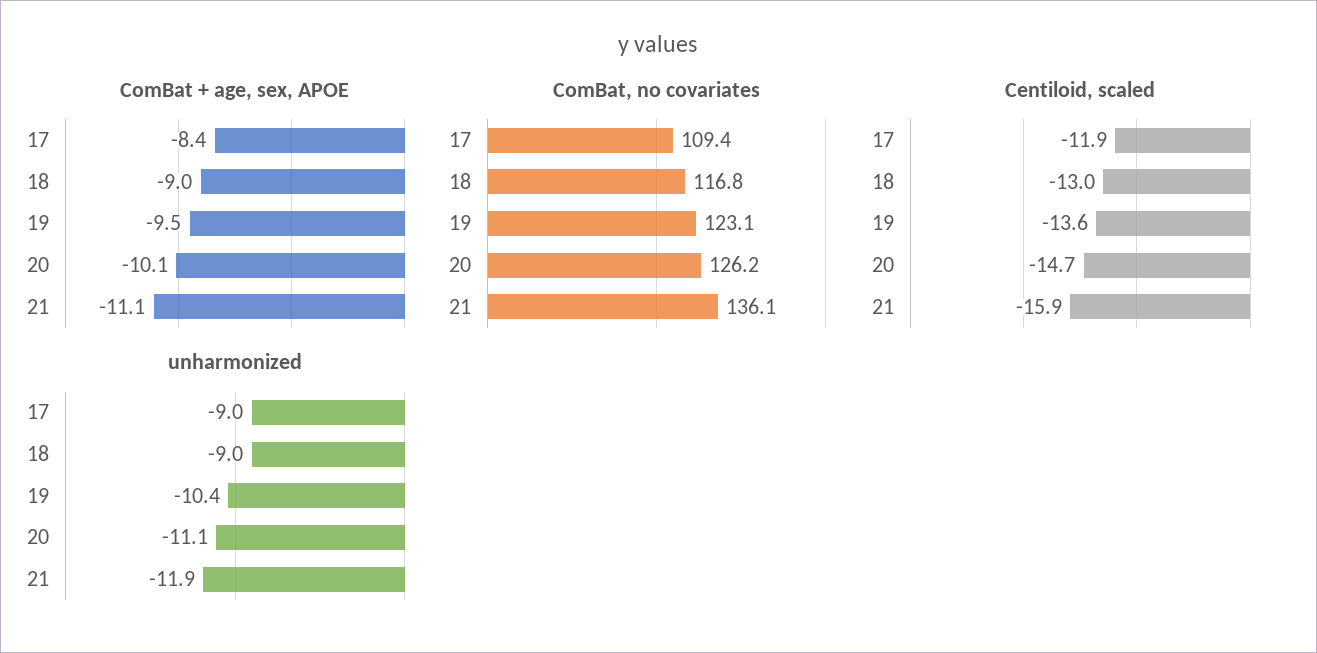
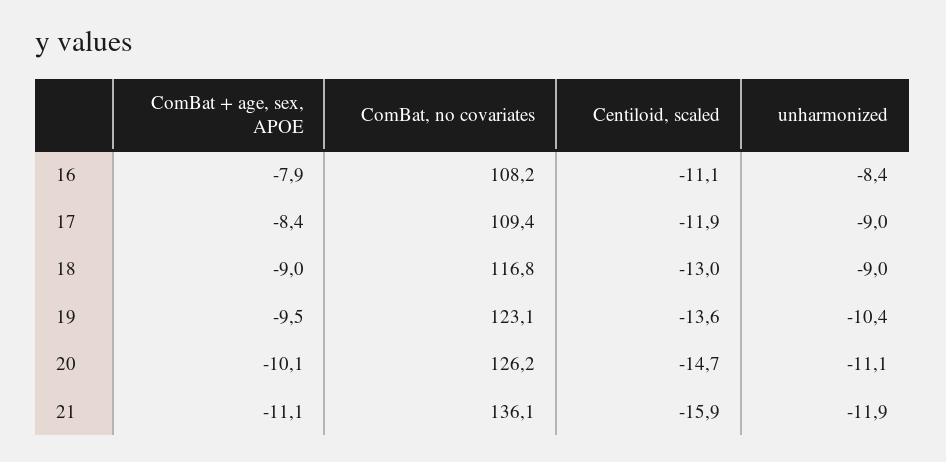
ComBat + age, sex, APOE, 16: none -> -7.9
ComBat, no covariates, 16: none -> 108.2
Centiloid, scaled, 16: none -> -11.1
unharmonized, 16: none -> -8.4

